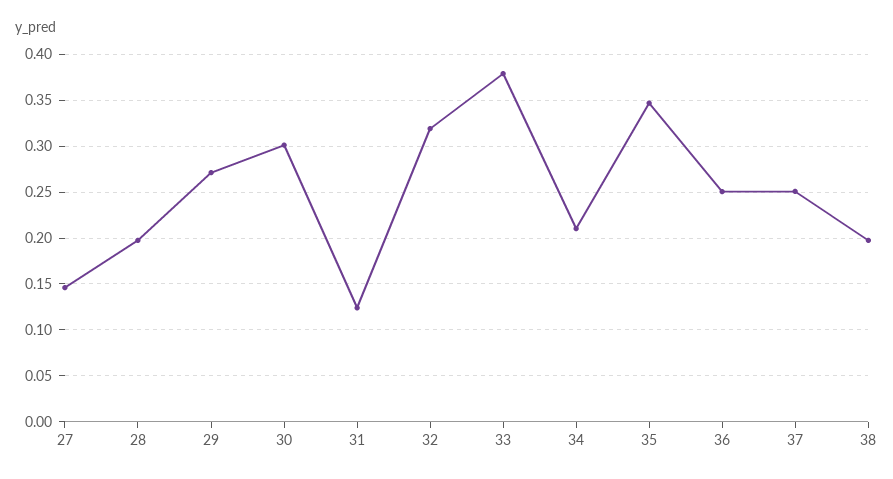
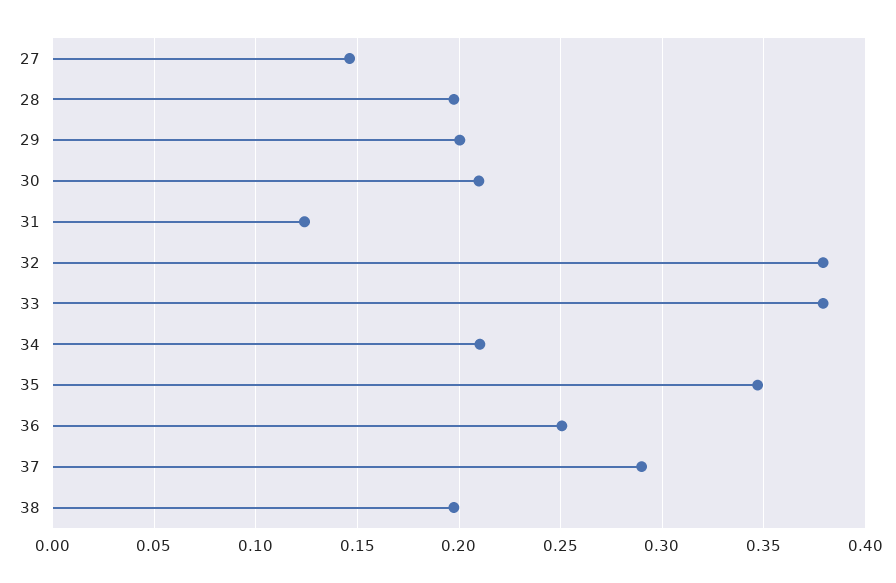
29: 0.27 -> 0.2
30: 0.3 -> 0.21
32: 0.32 -> 0.38
37: 0.25 -> 0.29

